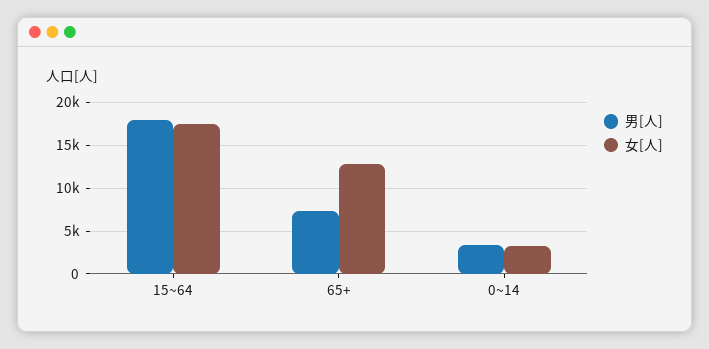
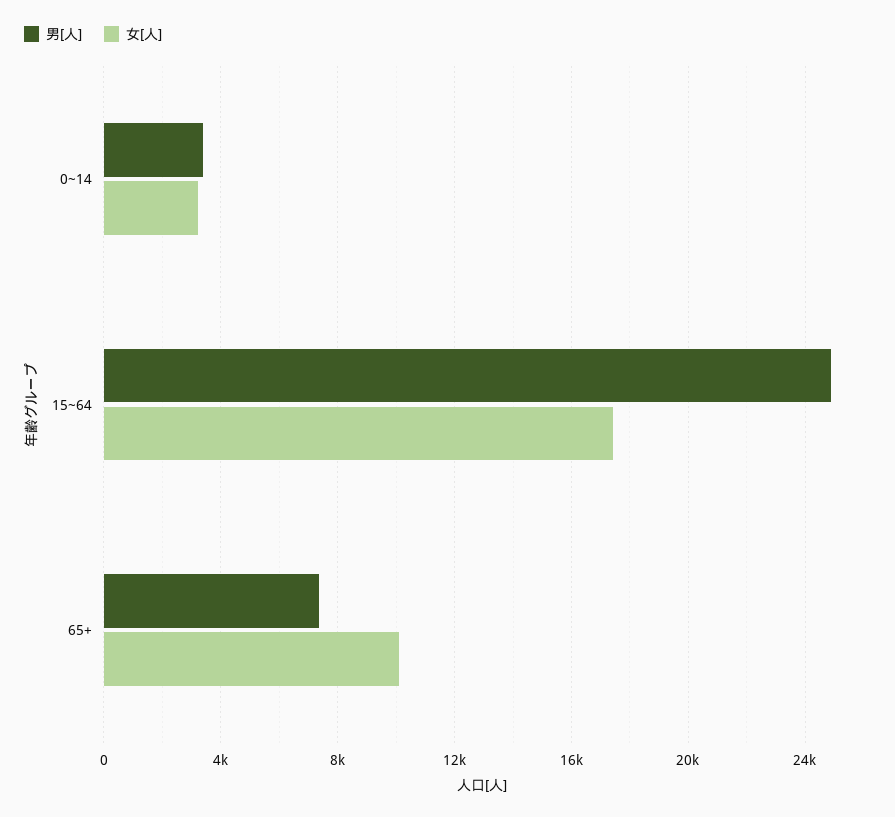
男[人], 15~64: 18000 -> 25000
女[人], 65+: 13000 -> 10000

